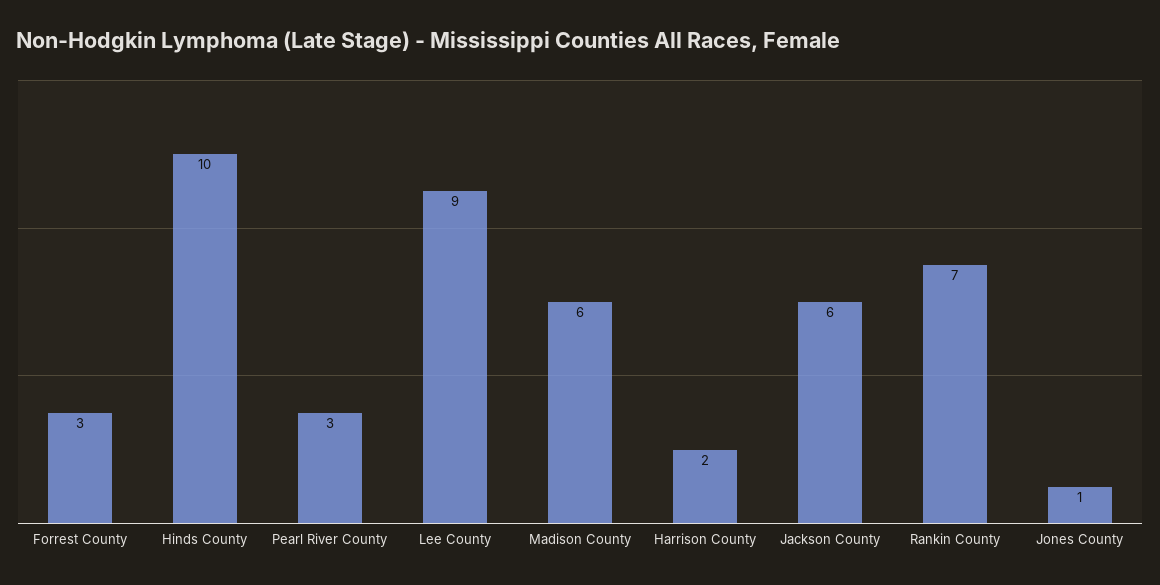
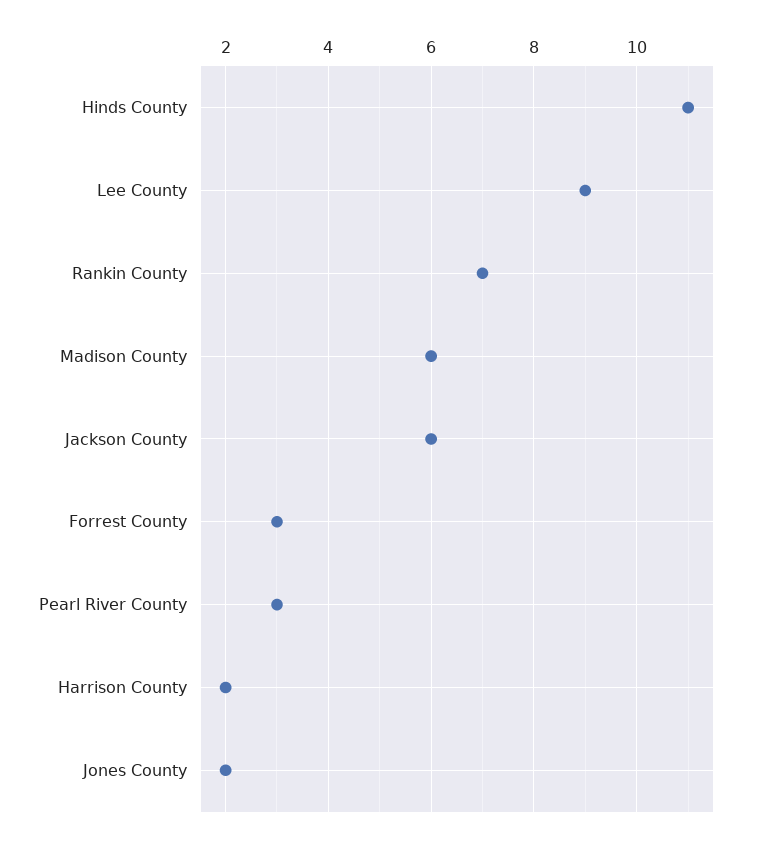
Hinds County: 10 -> 11
Jones County: 1 -> 2

